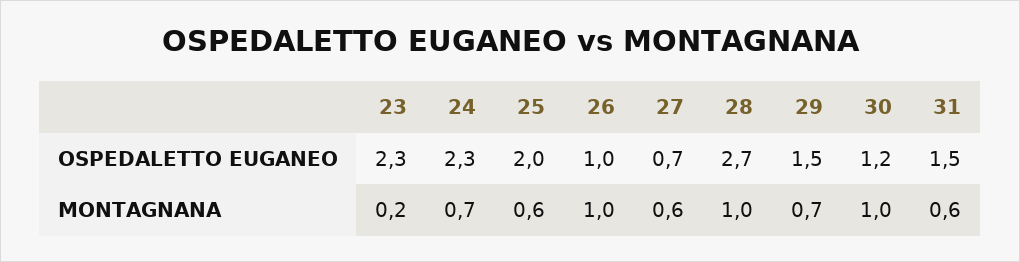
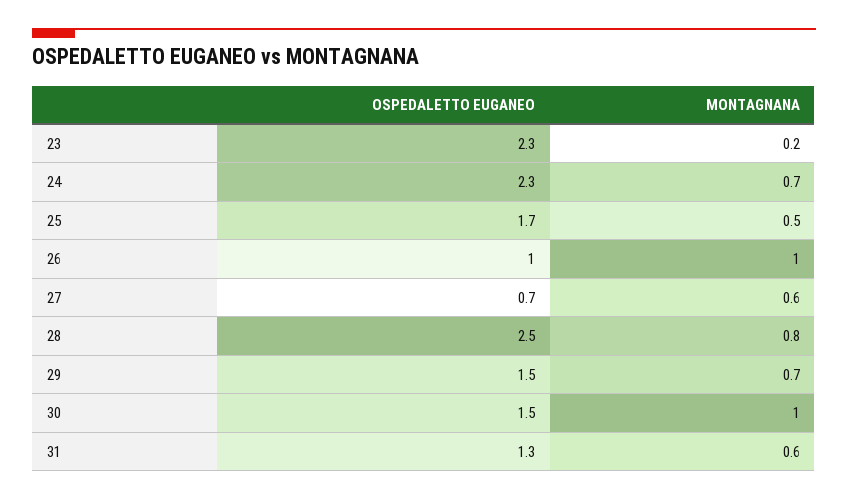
25, OSPEDALETTO EUGANEO: 2 -> 1.7
28, OSPEDALETTO EUGANEO: 2.7 -> 2.5
30, OSPEDALETTO EUGANEO: 1.2 -> 1.5
31, OSPEDALETTO EUGANEO: 1.5 -> 1.3
25, MONTAGNANA: 0.6 -> 0.5
28, MONTAGNANA: 1 -> 0.8

